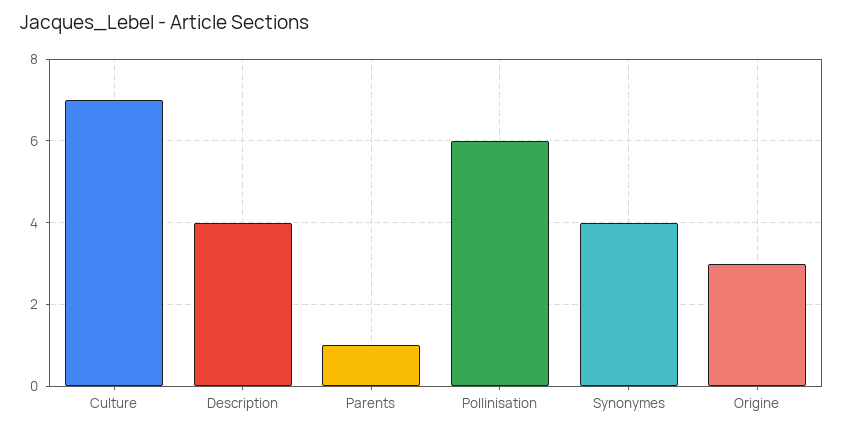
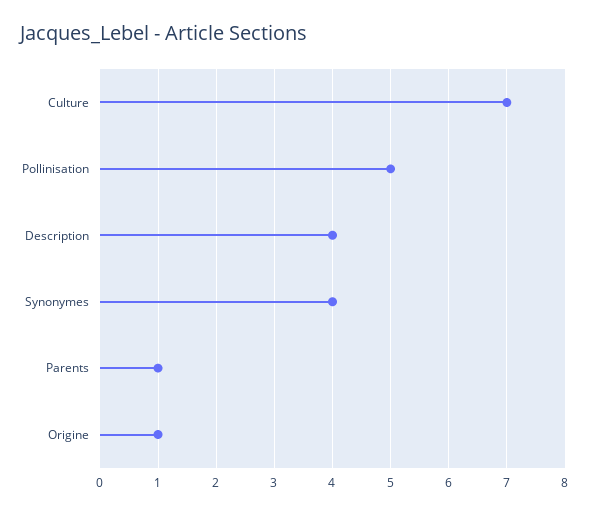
Pollinisation: 6 -> 5
Origine: 3 -> 1

